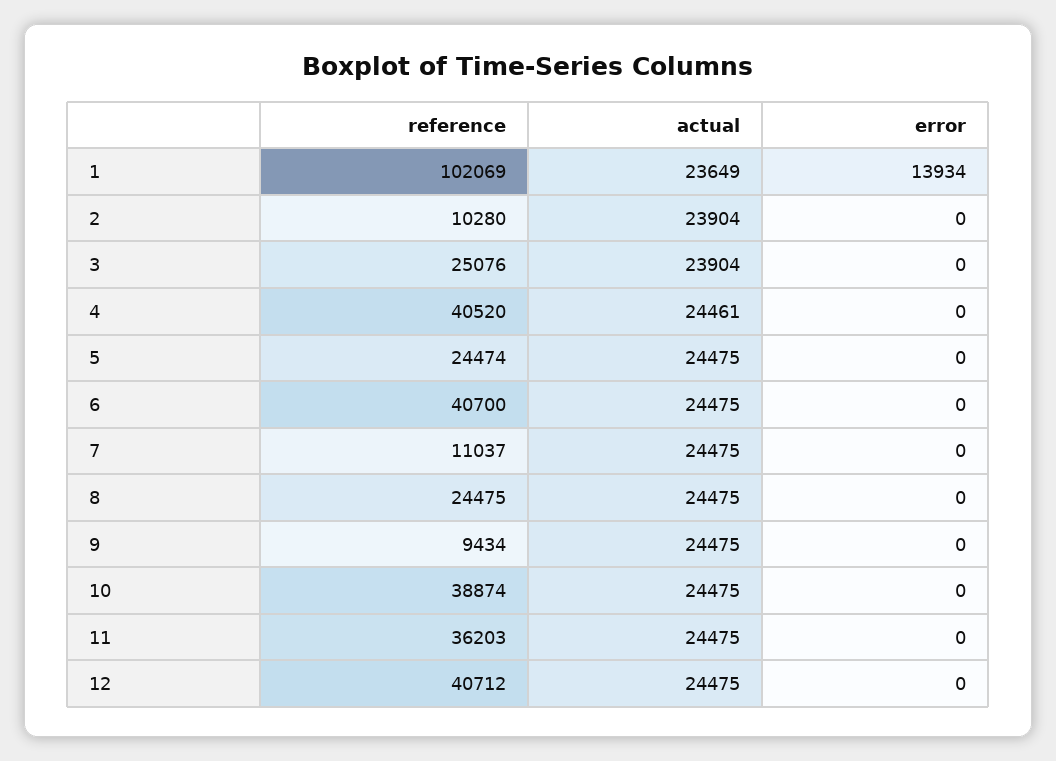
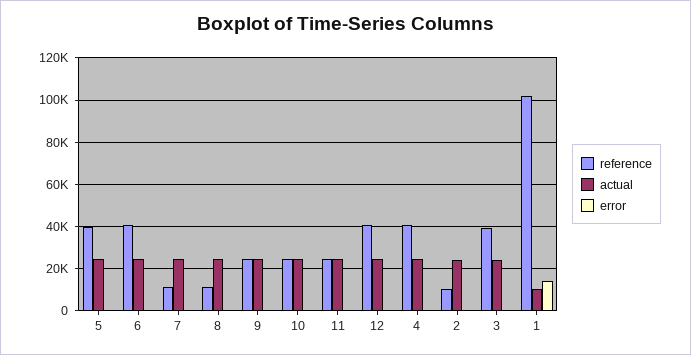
actual, 1: 23649 -> 10000
reference, 3: 25076 -> 40000
reference, 5: 24474 -> 40000
reference, 8: 24475 -> 10000
reference, 9: 9434 -> 25000
reference, 10: 38874 -> 25000
reference, 11: 36203 -> 25000

